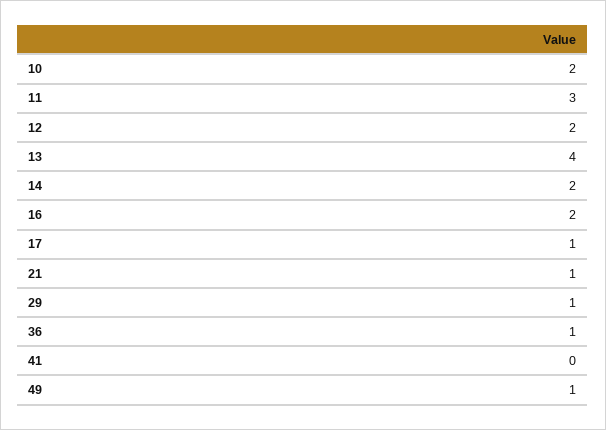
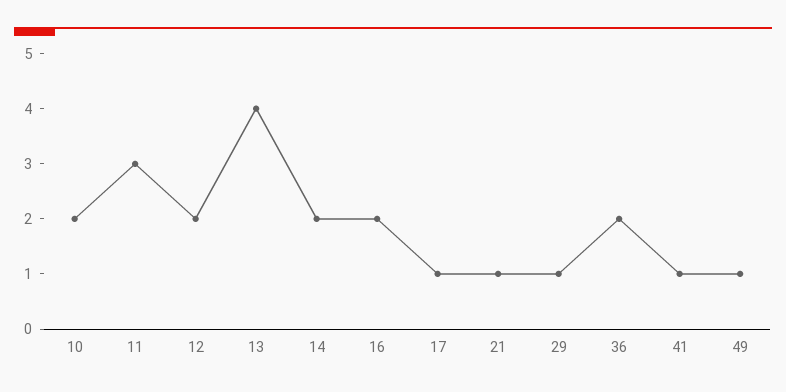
36: 1 -> 2
41: 0 -> 1

